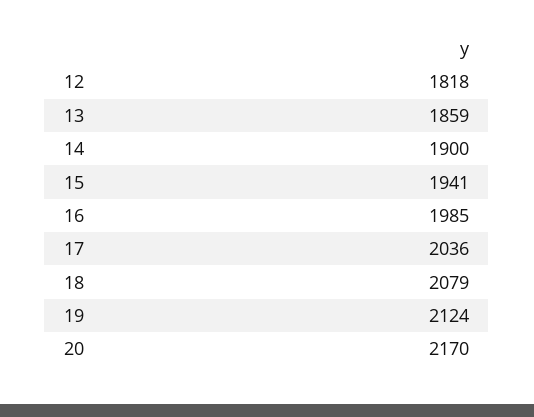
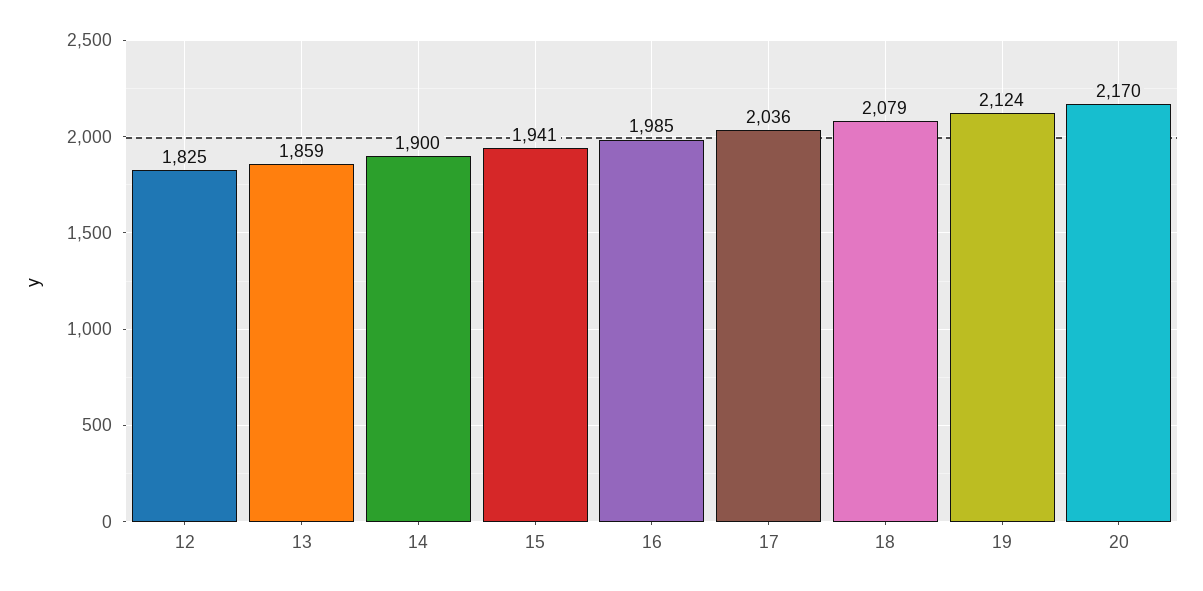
12: 1818 -> 1825

